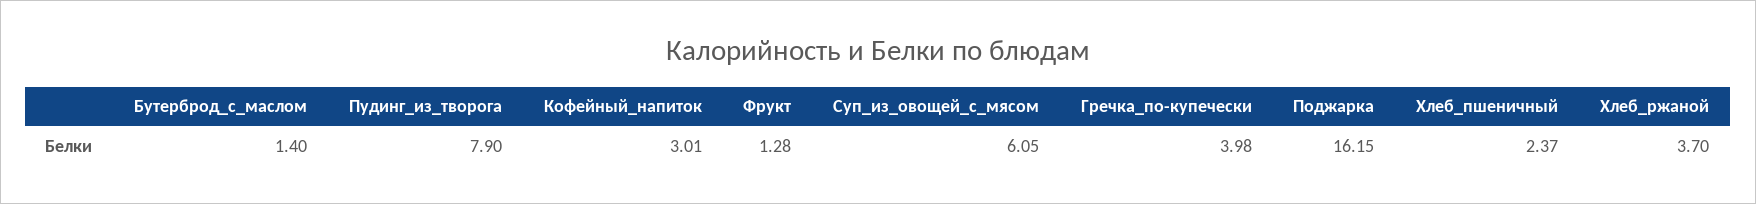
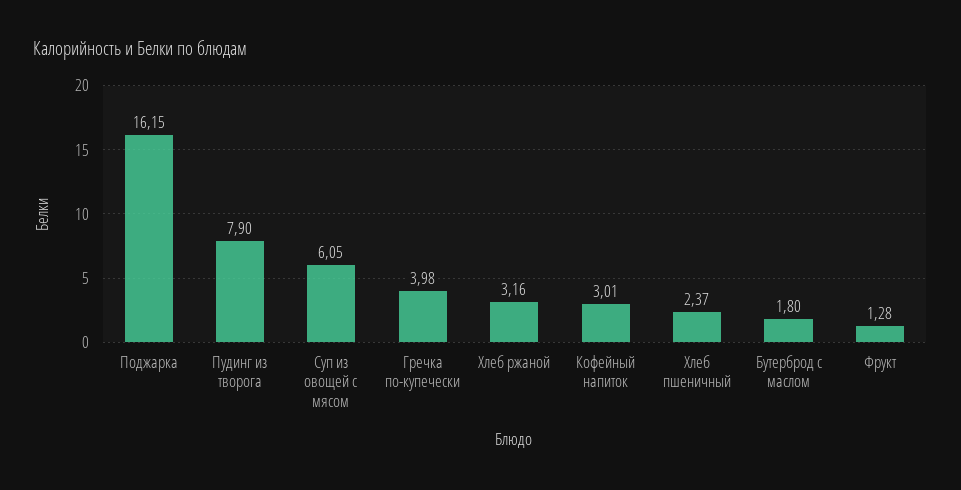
Бутерброд_с_маслом: 1.4 -> 1.8
Хлеб_ржаной: 3.7 -> 3.16

